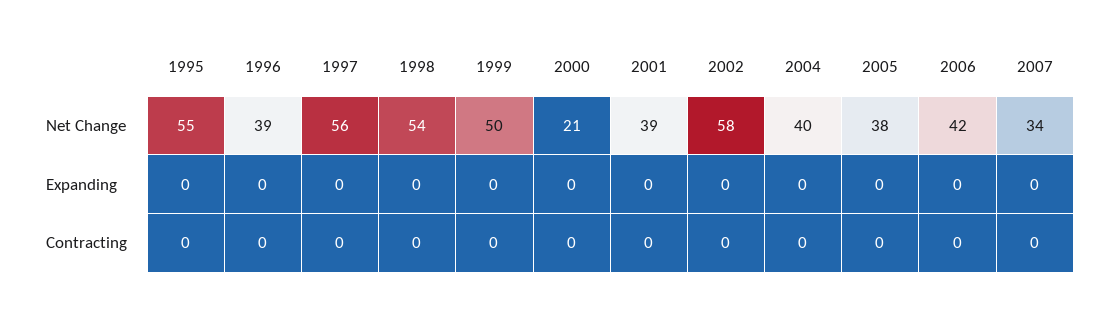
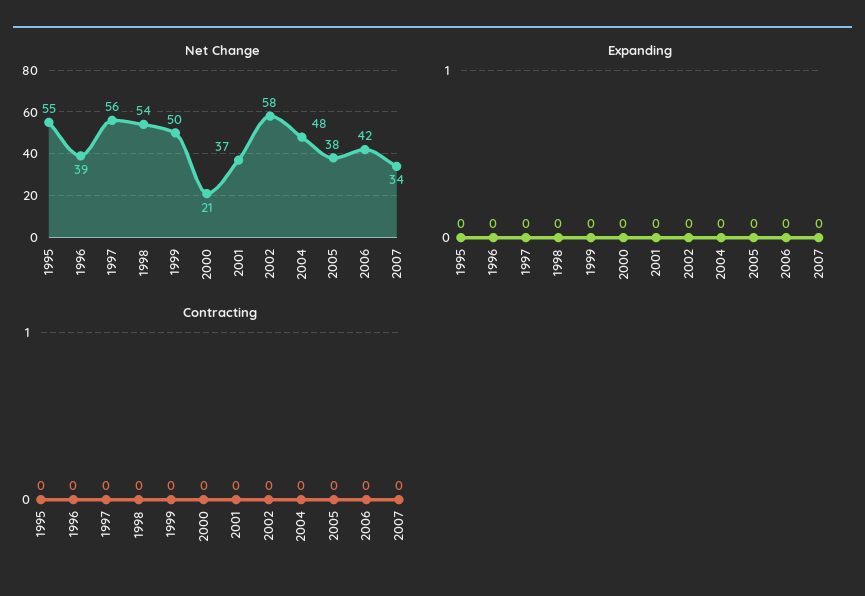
Net Change, 2001: 39 -> 37
Net Change, 2004: 40 -> 48

